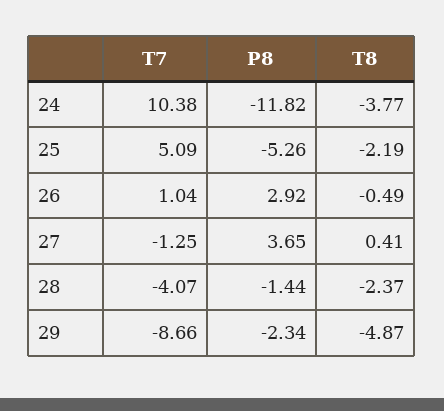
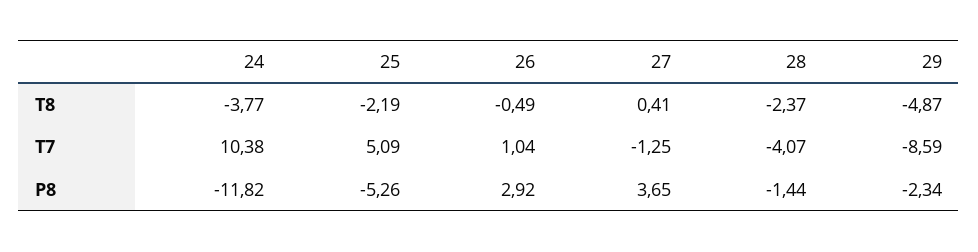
T7, 29: -8.66 -> -8.59

